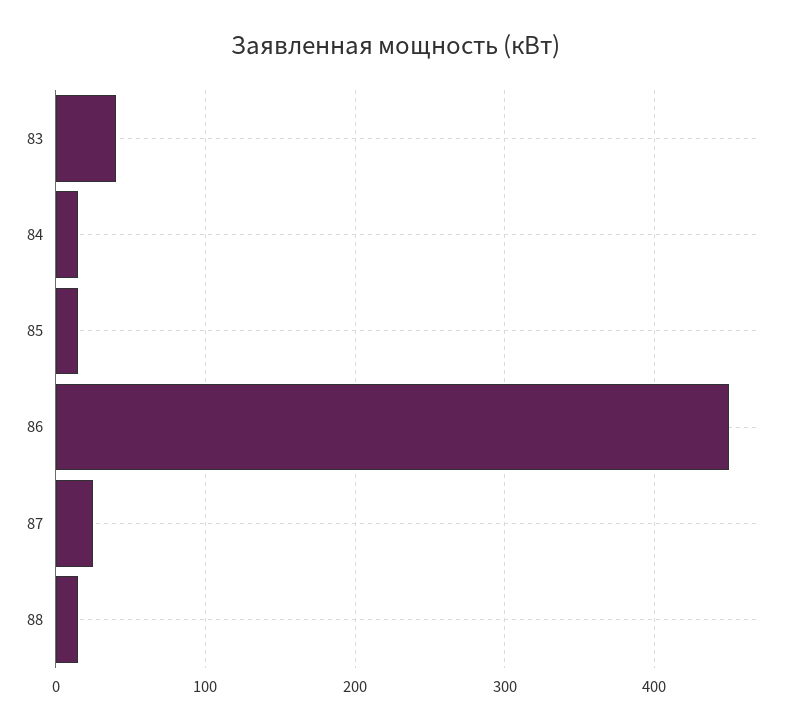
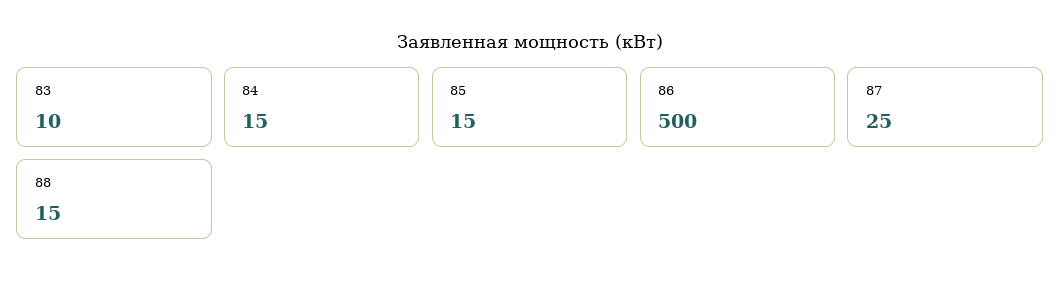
83: 40 -> 10
86: 450 -> 500

